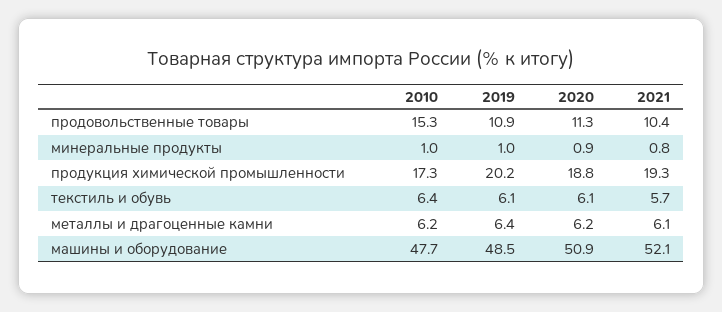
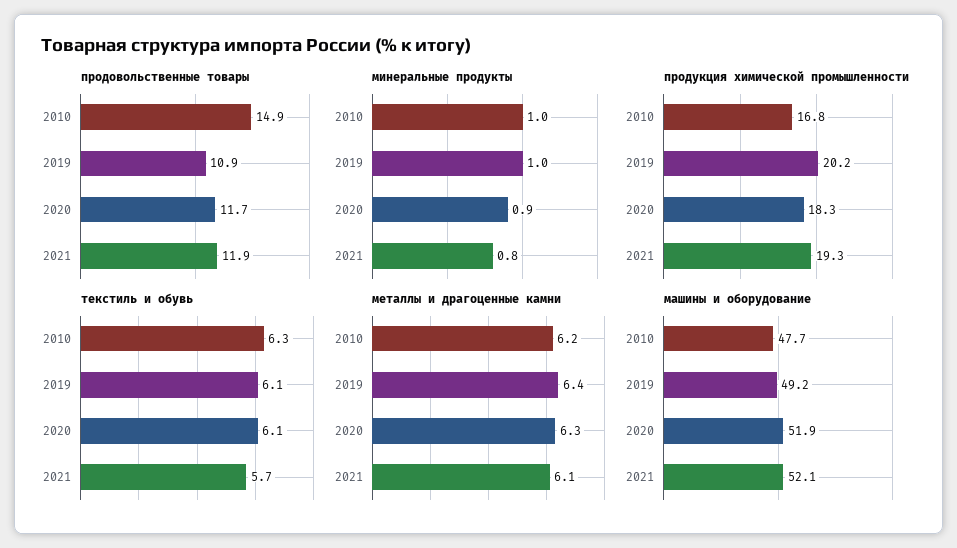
продовольственные товары, 2010: 15.3 -> 14.9
продовольственные товары, 2020: 11.3 -> 11.7
продовольственные товары, 2021: 10.4 -> 11.9
продукция химической промышленности, 2010: 17.3 -> 16.8
продукция химической промышленности, 2020: 18.8 -> 18.3
текстиль и обувь, 2010: 6.4 -> 6.3
металлы и драгоценные камни, 2020: 6.2 -> 6.3
машины и оборудование, 2019: 48.5 -> 49.2
машины и оборудование, 2020: 50.9 -> 51.9

